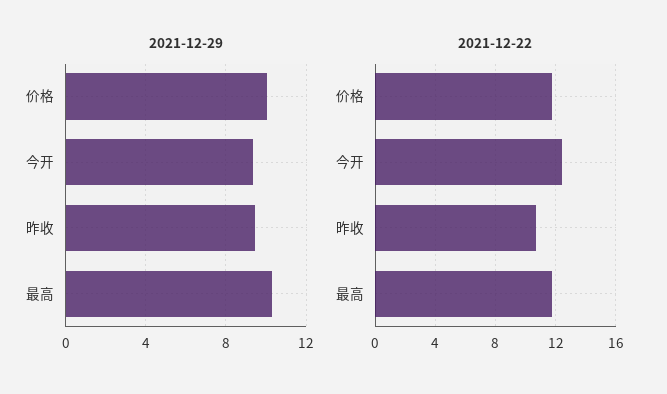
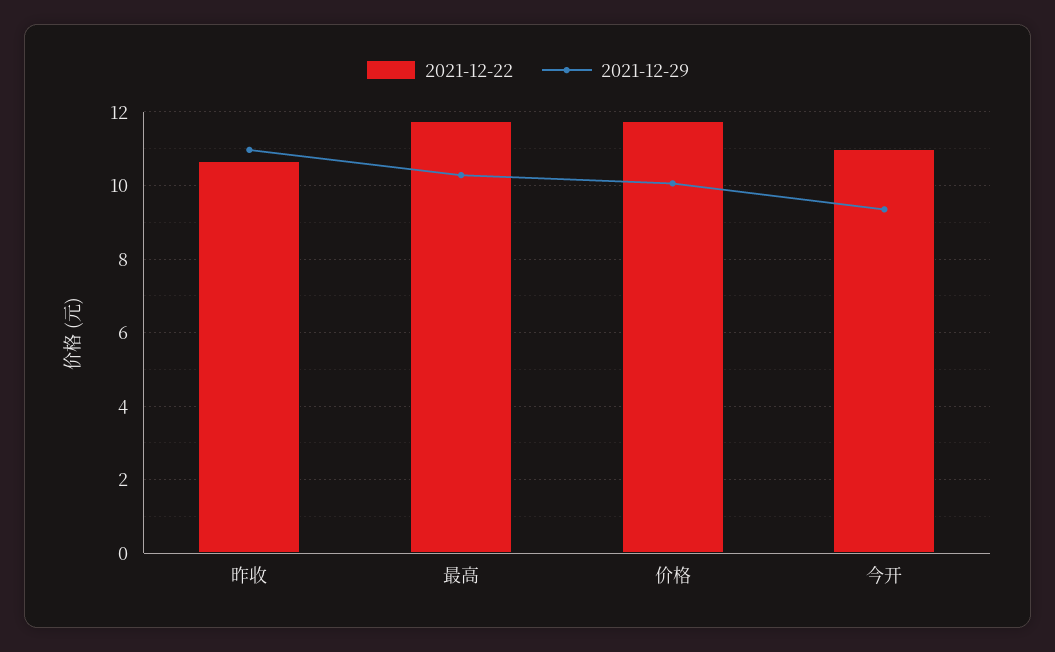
2021-12-29, 昨收: 9.5 -> 11
2021-12-22, 今开: 12.5 -> 11

